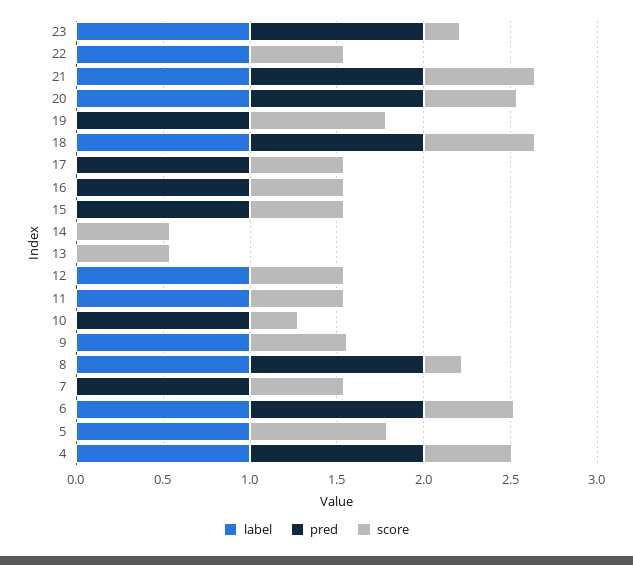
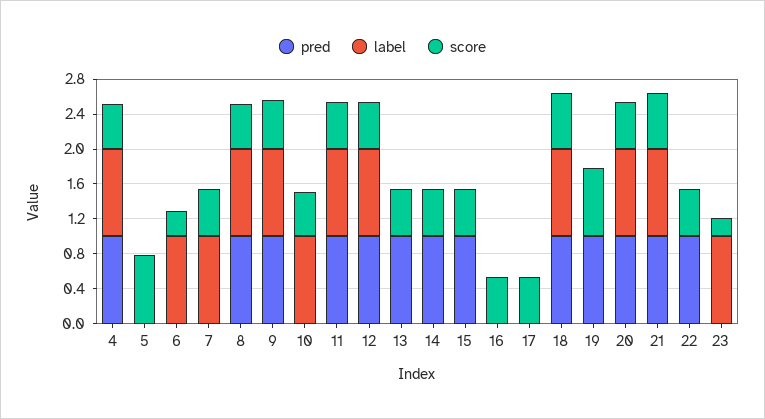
pred, 23: 1 -> 0
label, 22: 1 -> 0
pred, 22: 0 -> 1
pred, 17: 1 -> 0
pred, 16: 1 -> 0
pred, 14: 0 -> 1
pred, 13: 0 -> 1
pred, 12: 0 -> 1
pred, 11: 0 -> 1
label, 10: 0 -> 1
pred, 10: 1 -> 0
score, 10: 0.3 -> 0.5
pred, 9: 0 -> 1
score, 8: 0.2 -> 0.5
label, 7: 0 -> 1
pred, 7: 1 -> 0
pred, 6: 1 -> 0
score, 6: 0.5 -> 0.3
label, 5: 1 -> 0

